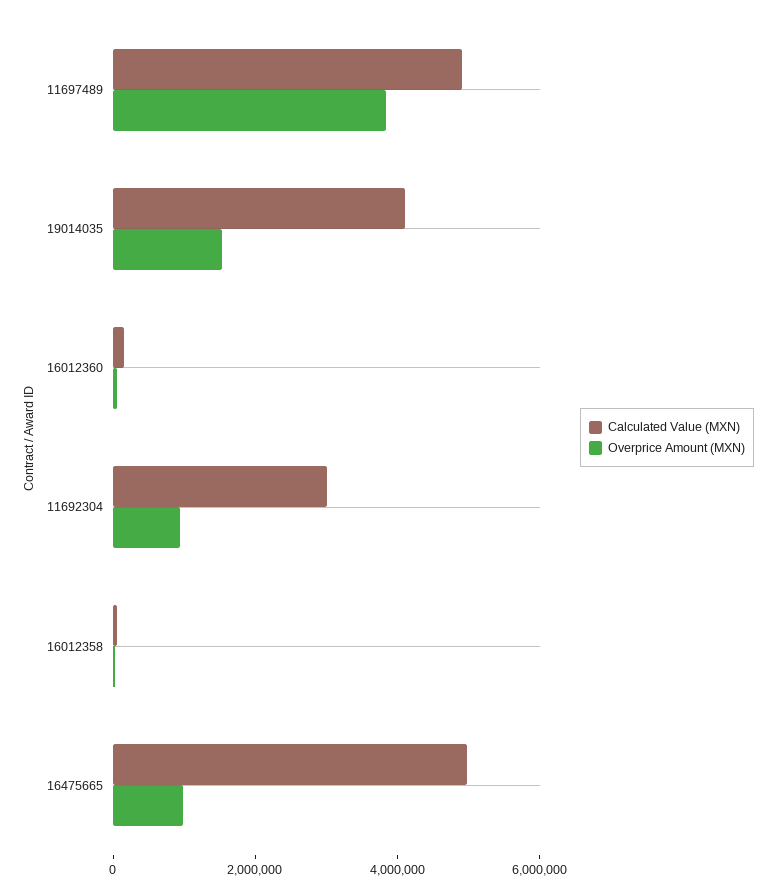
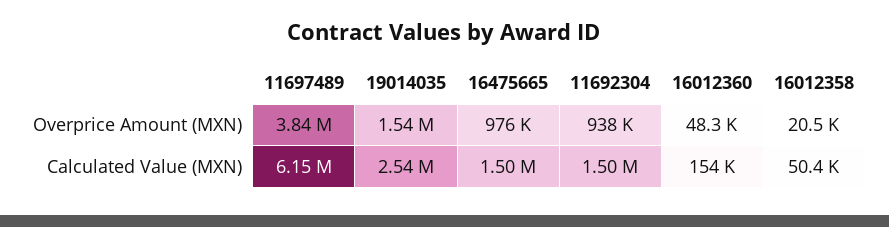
Calculated Value (MXN), 11697489: 5000000 -> 6150000
Calculated Value (MXN), 19014035: 4000000 -> 2540000
Calculated Value (MXN), 11692304: 3000000 -> 1500000
Calculated Value (MXN), 16475665: 5000000 -> 1500000

